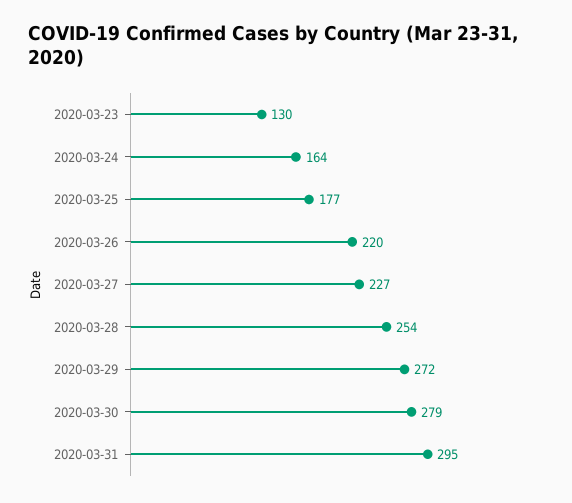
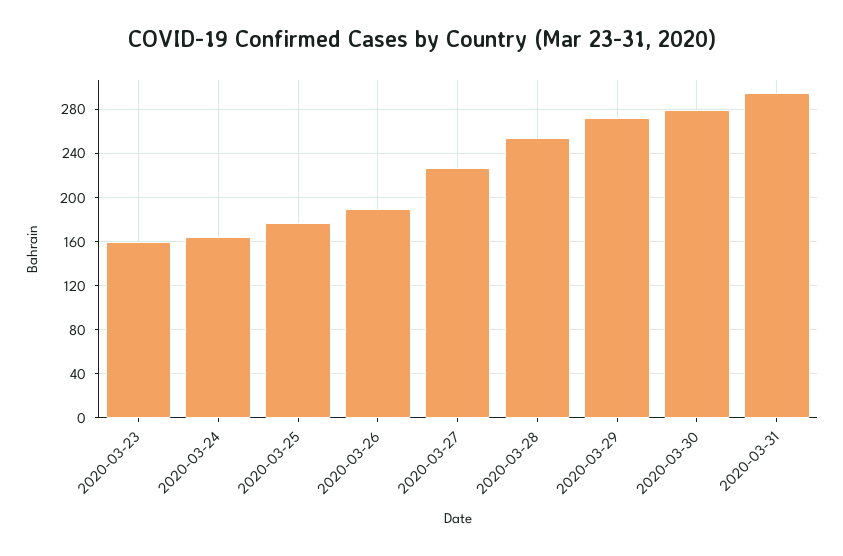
2020-03-23: 130 -> 160
2020-03-26: 220 -> 190

